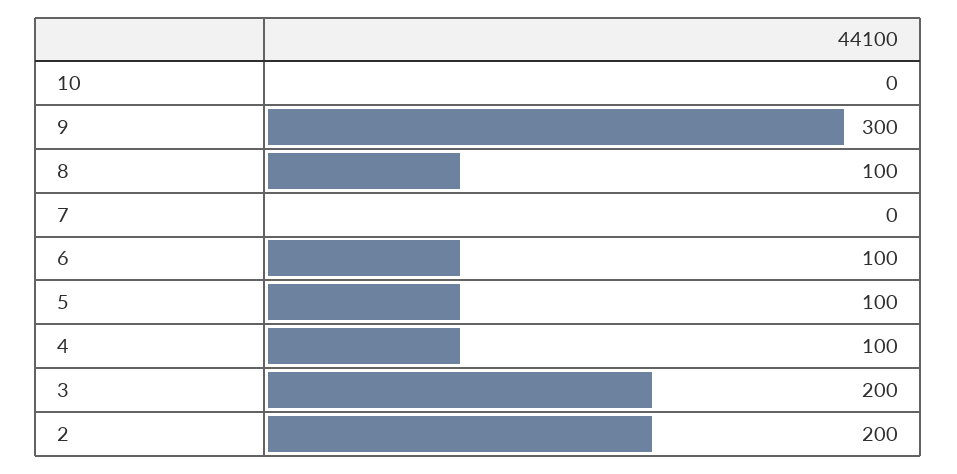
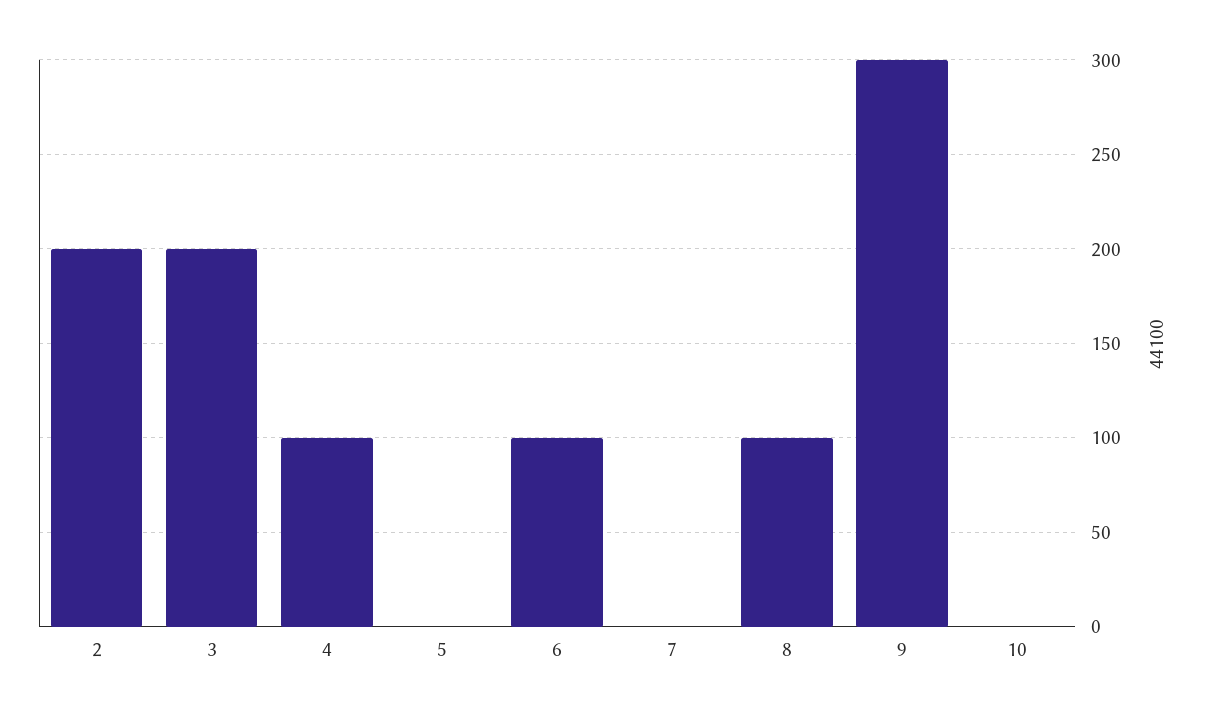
5: 100 -> 0

